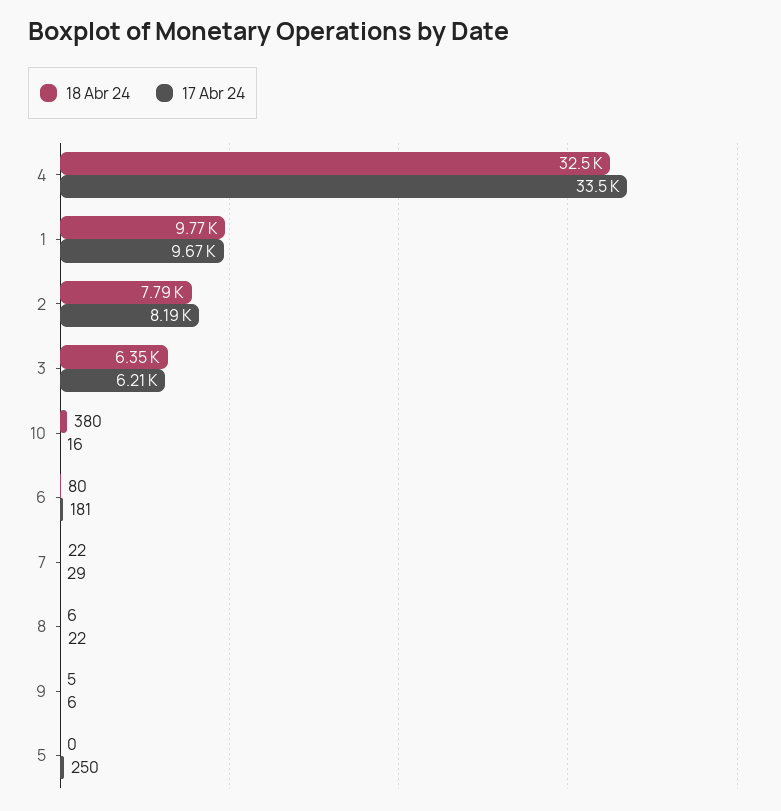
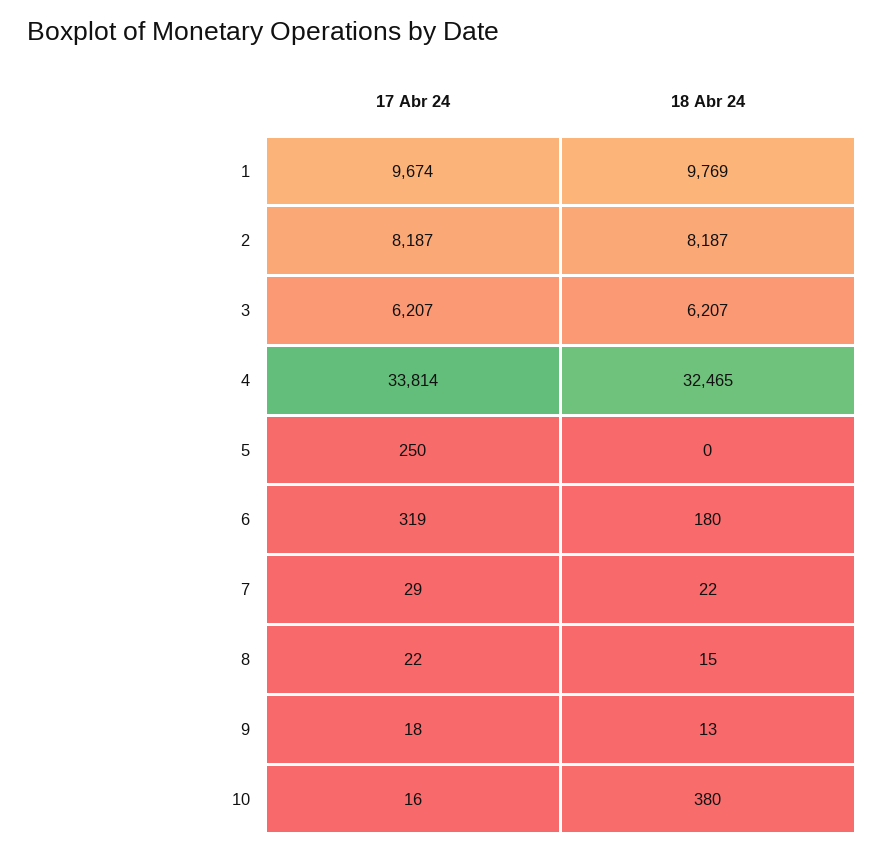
17 Abr 24, 4: 33500 -> 33814
18 Abr 24, 2: 7790 -> 8187
18 Abr 24, 3: 6350 -> 6207
18 Abr 24, 6: 80 -> 180
17 Abr 24, 6: 181 -> 319
18 Abr 24, 8: 6 -> 15
18 Abr 24, 9: 5 -> 13
17 Abr 24, 9: 6 -> 18

